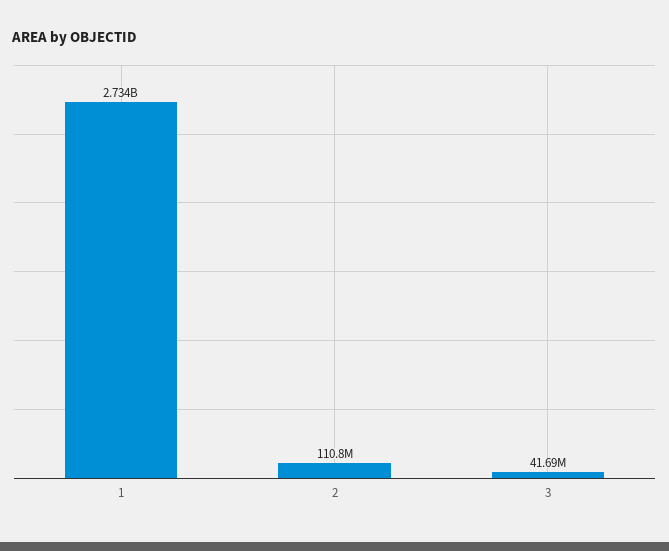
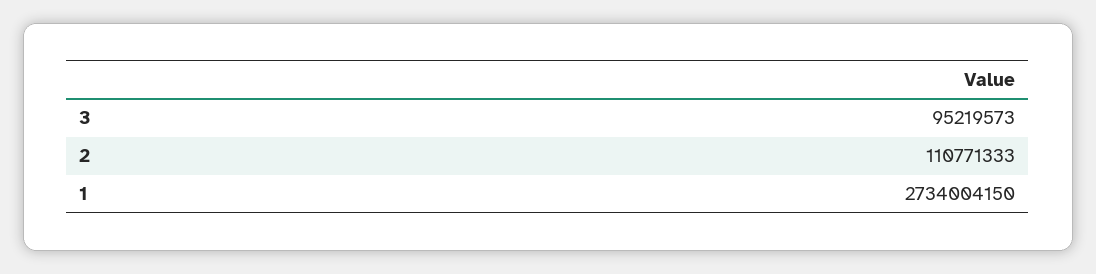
3: 41690000 -> 95219573

